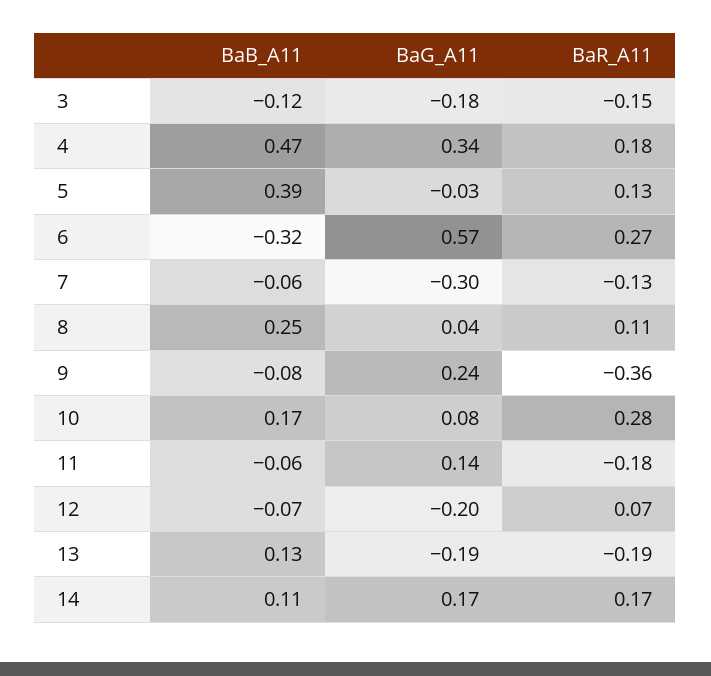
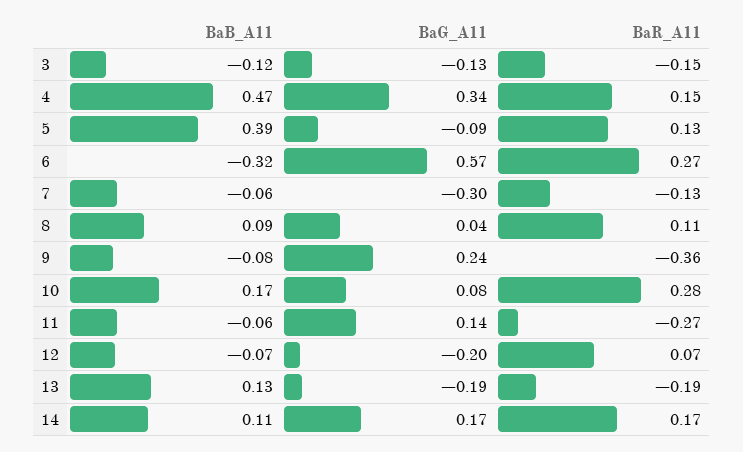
BaG_A11, 3: -0.18 -> -0.13
BaR_A11, 4: 0.18 -> 0.15
BaG_A11, 5: -0.03 -> -0.09
BaB_A11, 8: 0.25 -> 0.09
BaR_A11, 11: -0.18 -> -0.27

